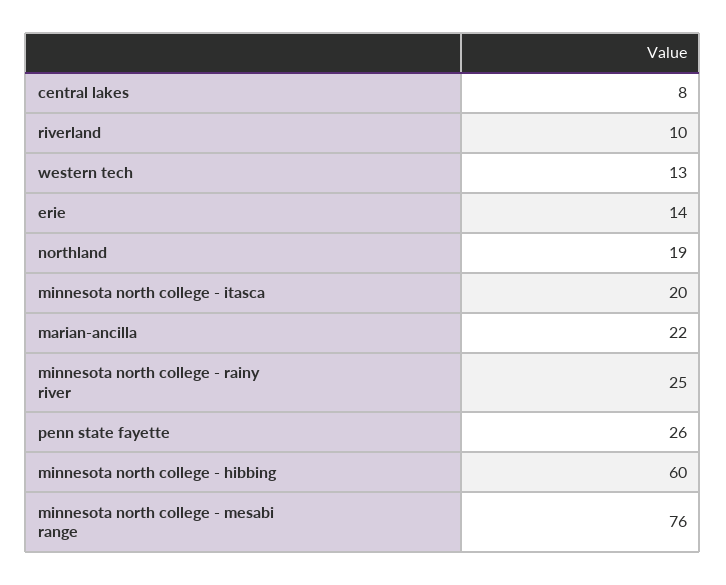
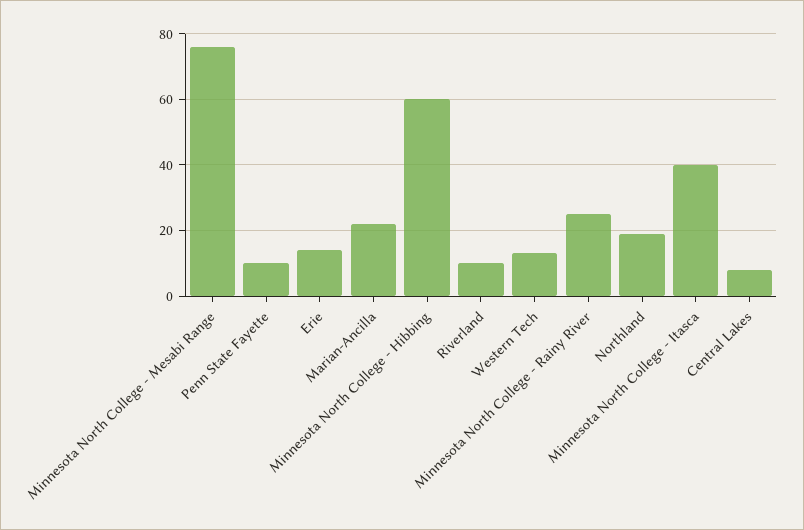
minnesota north college - itasca: 20 -> 40
penn state fayette: 26 -> 10

